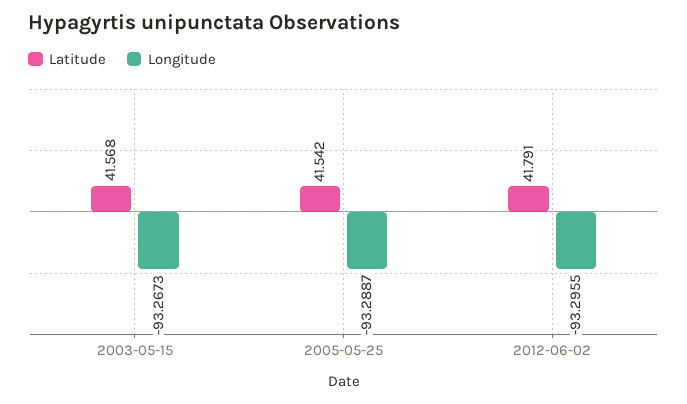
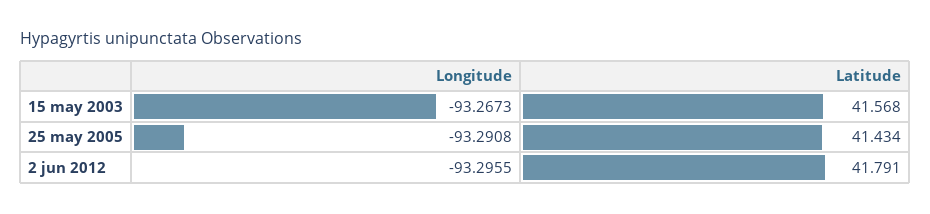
Latitude, 2005-05-25: 41.542 -> 41.434
Longitude, 2005-05-25: -93.2887 -> -93.2908

